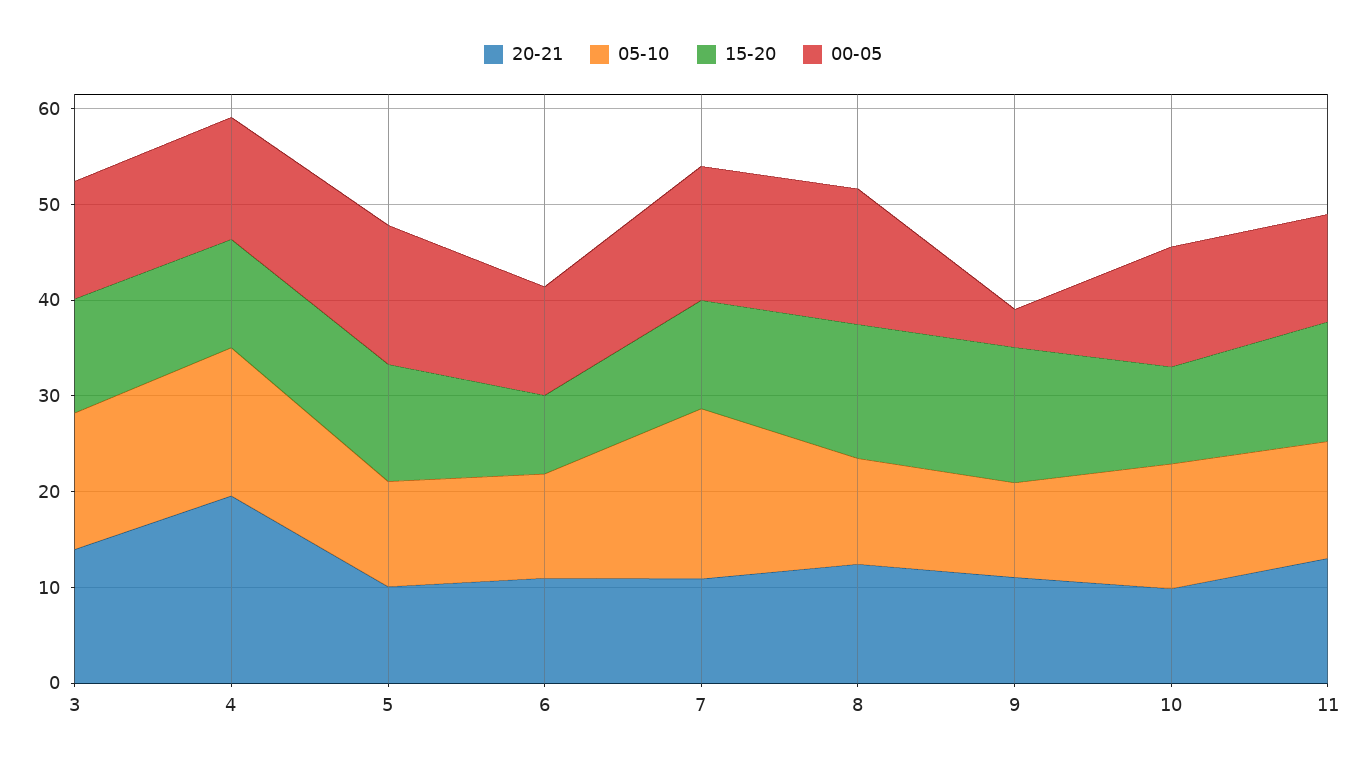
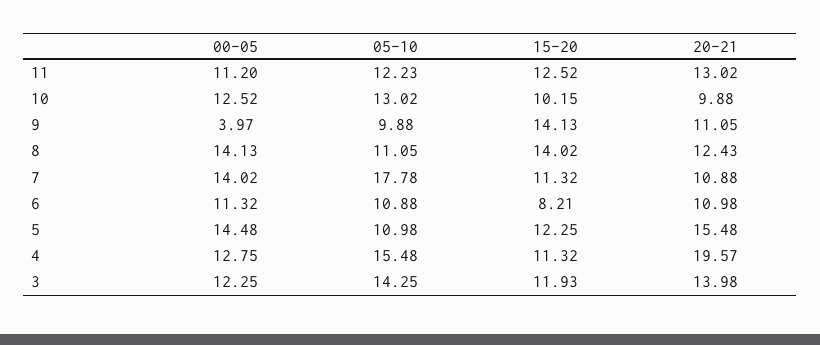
20-21, 5: 10 -> 15.48

